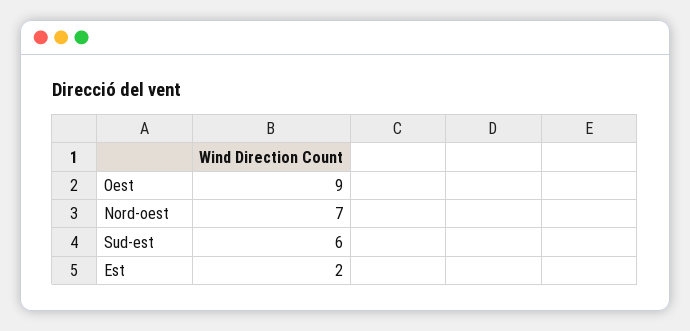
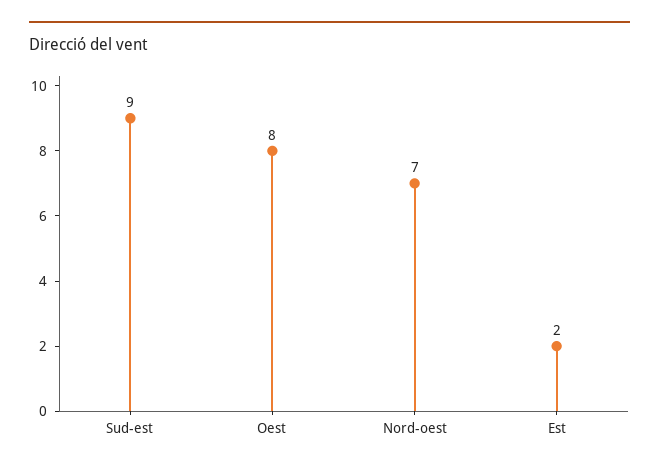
Oest: 9 -> 8
Sud-est: 6 -> 9

